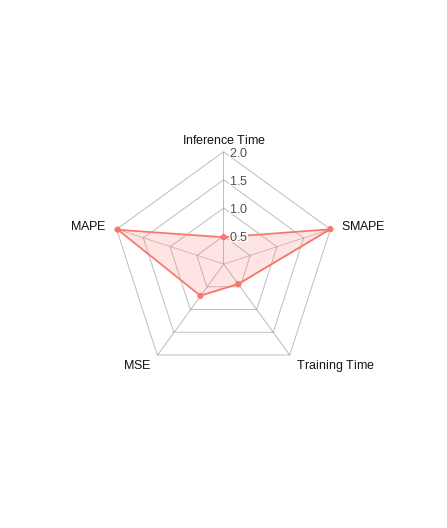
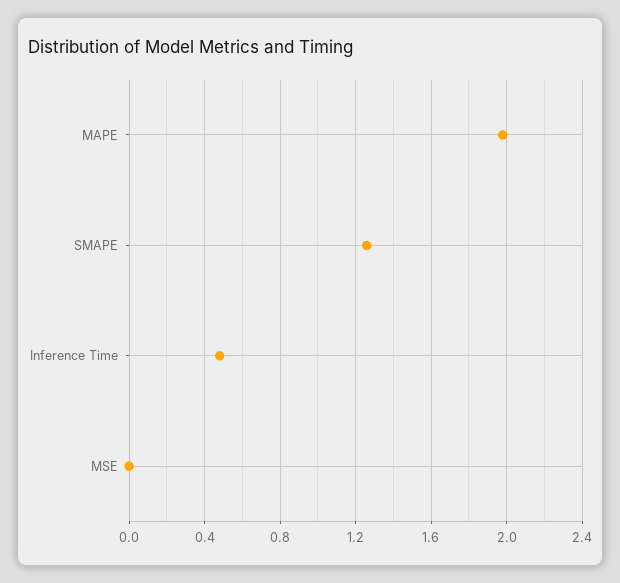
SMAPE: 2 -> 1.25
Training Time: 0.5 -> none
MSE: 0.75 -> 0

